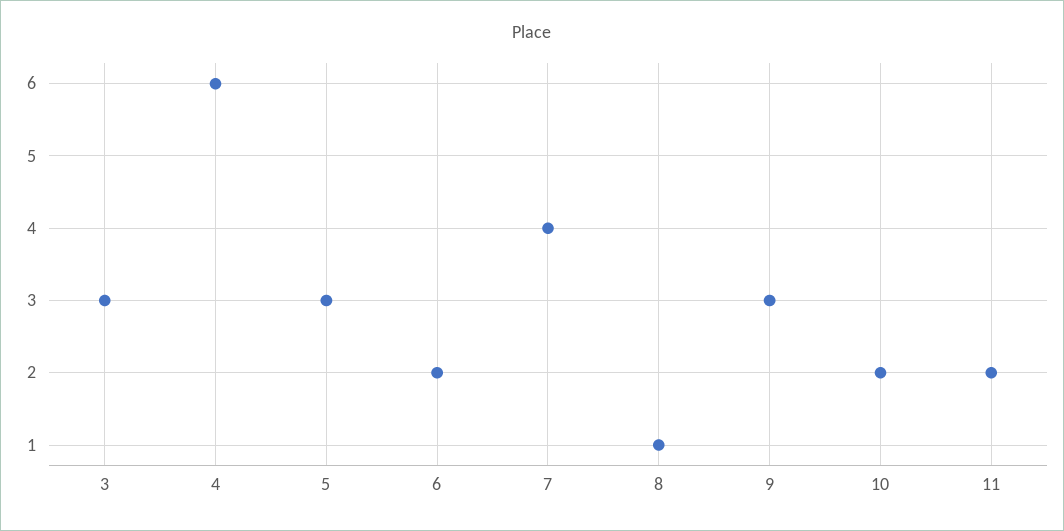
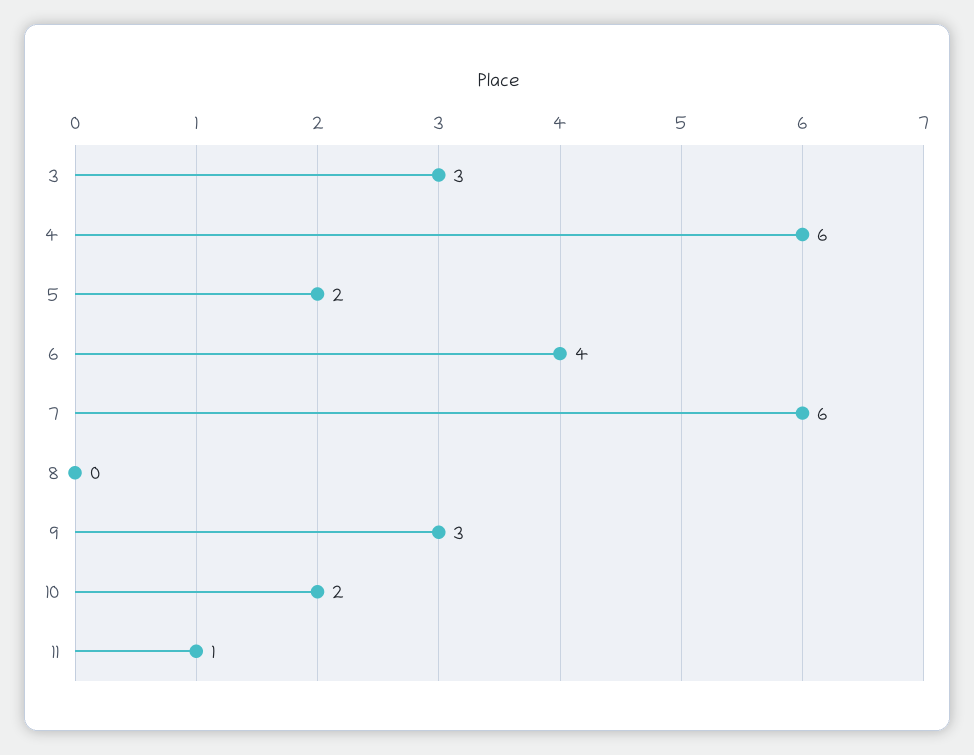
5: 3 -> 2
6: 2 -> 4
7: 4 -> 6
8: 1 -> 0
11: 2 -> 1

